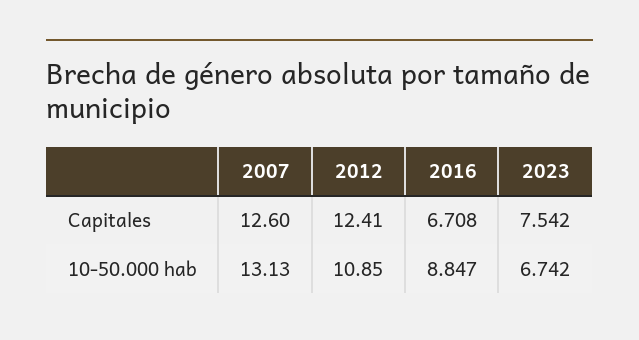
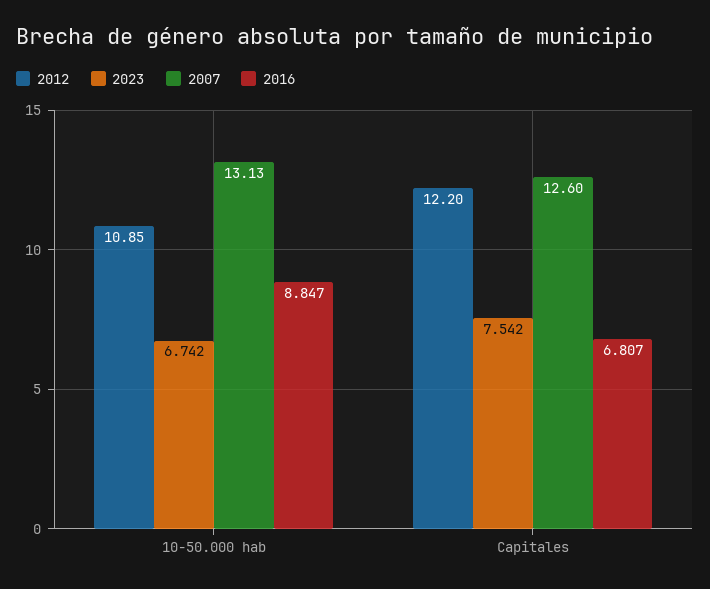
2012, Capitales: 12.41 -> 12.2
2016, Capitales: 6.708 -> 6.807

